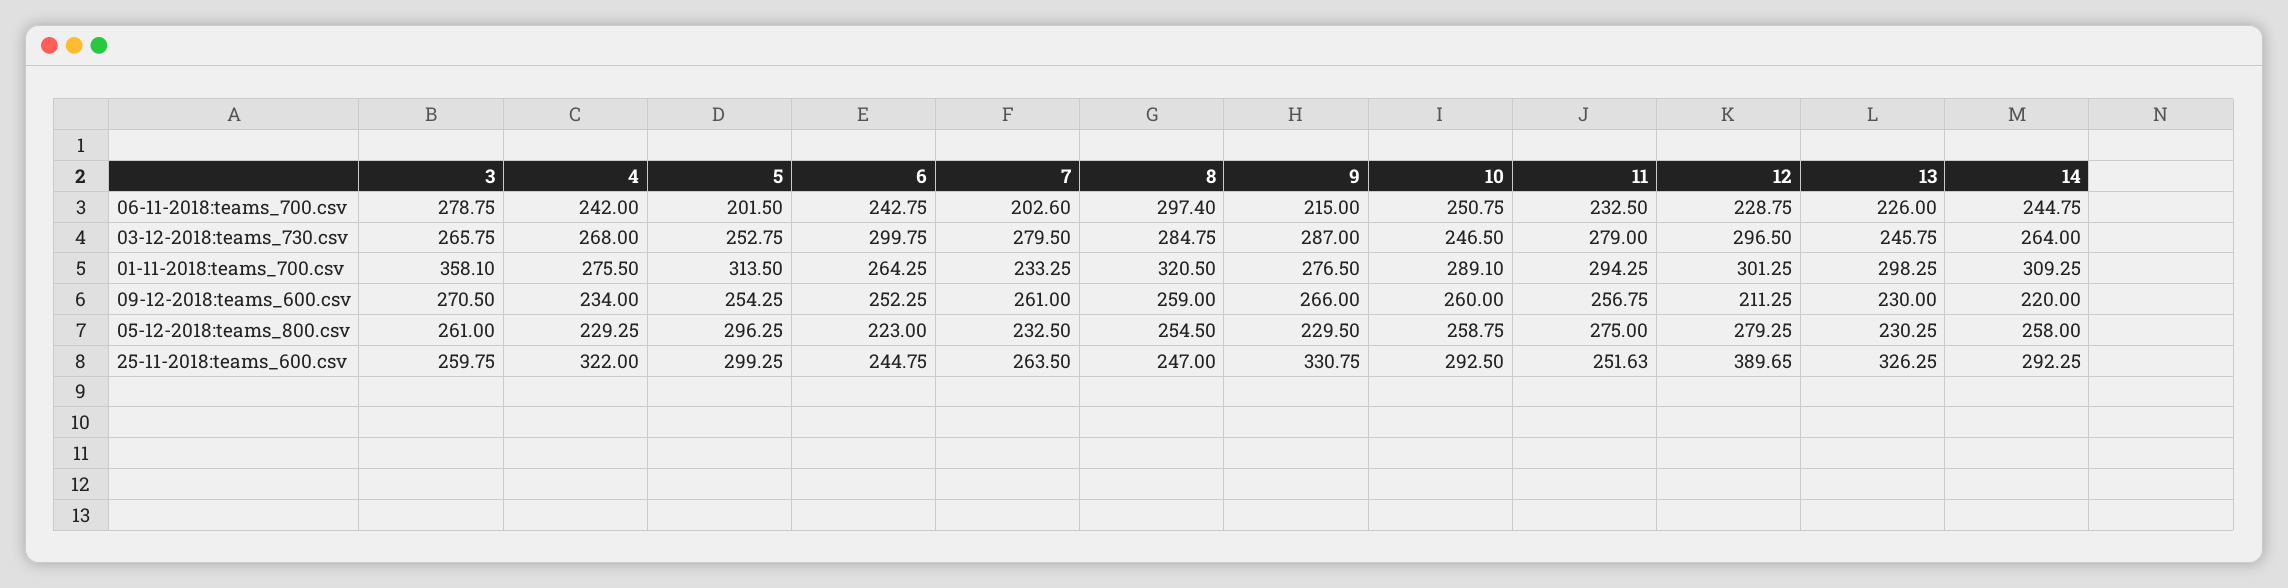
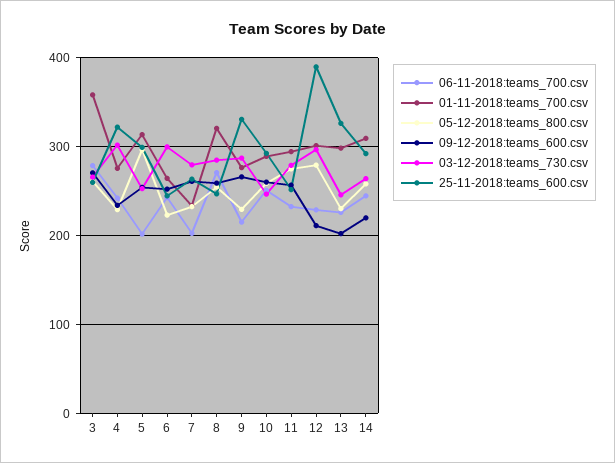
06-11-2018:teams_700.csv, 8: 297.4 -> 270
03-12-2018:teams_730.csv, 4: 268 -> 300
09-12-2018:teams_600.csv, 13: 230 -> 200

